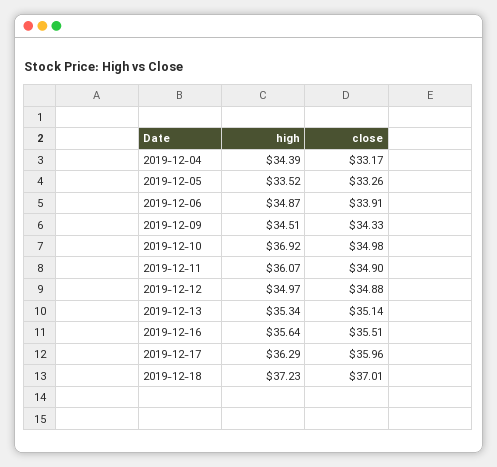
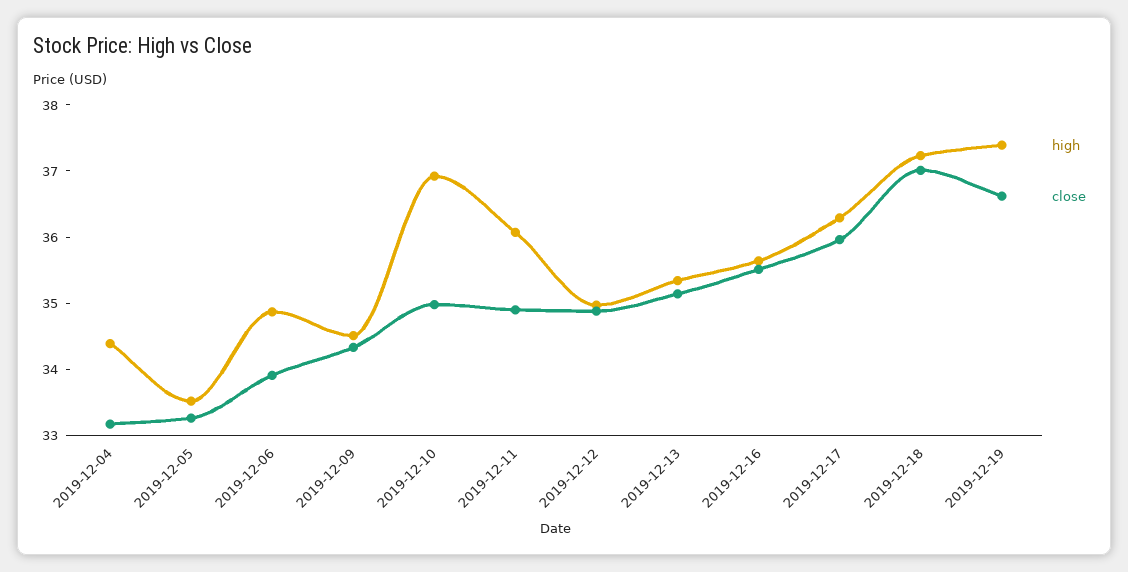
high, 2019-12-19: none -> 37.4
close, 2019-12-19: none -> 36.6

